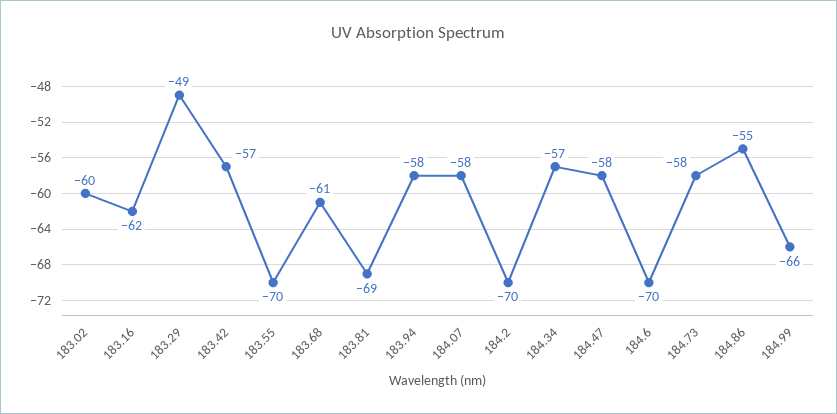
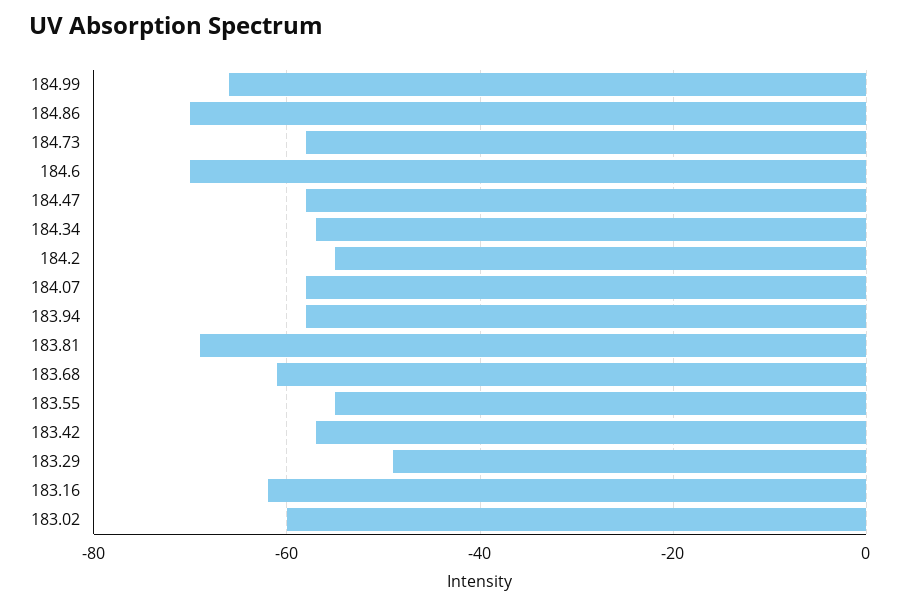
183.55: -70 -> -55
184.2: -70 -> -55
184.86: -55 -> -70

